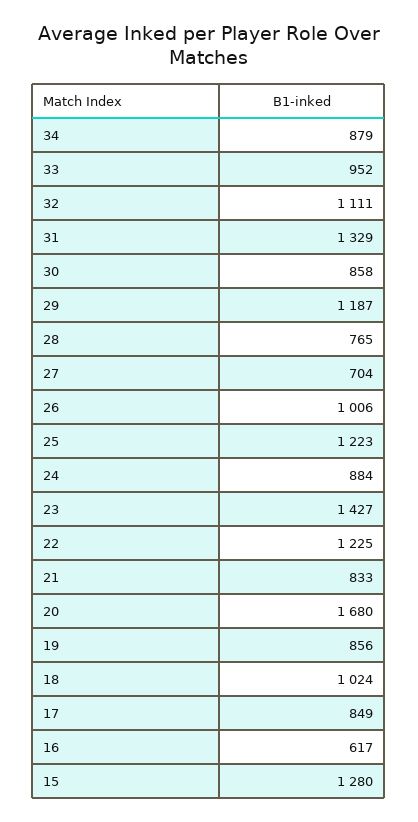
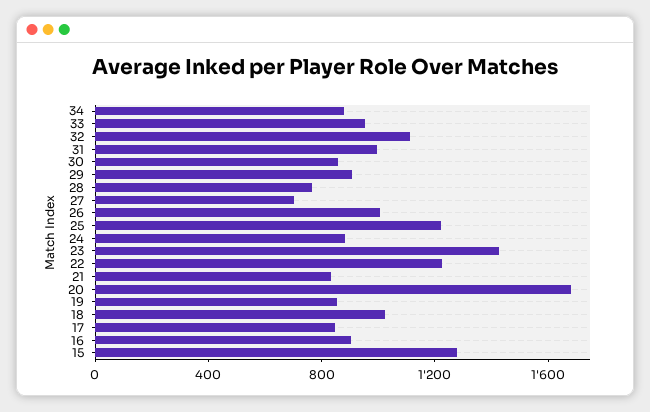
31: 1329 -> 1000
29: 1187 -> 900
16: 617 -> 900

